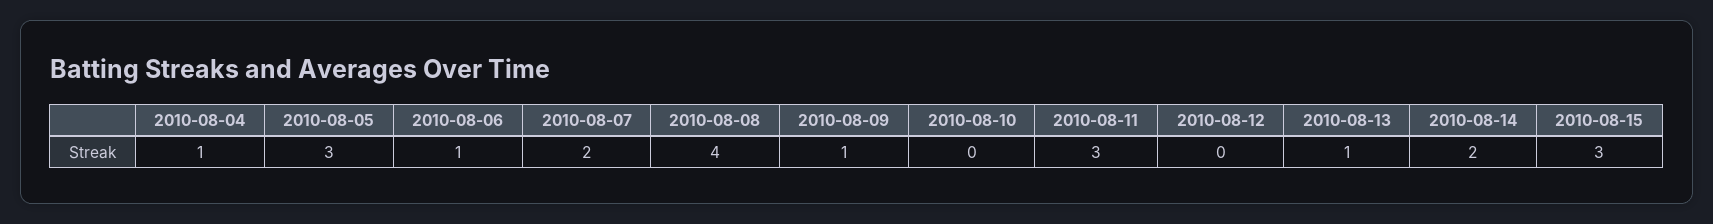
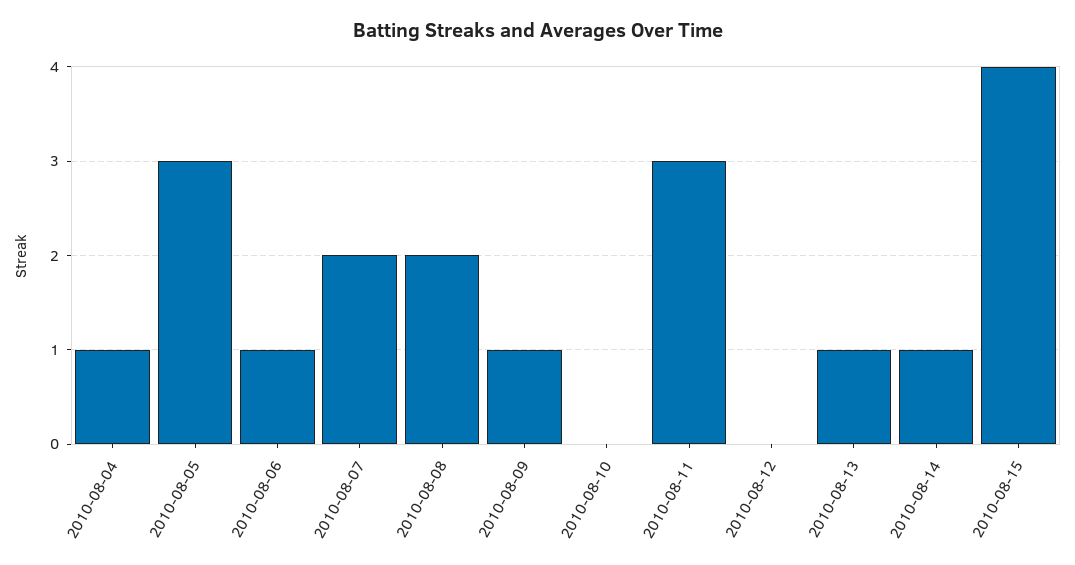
2010-08-08: 4 -> 2
2010-08-14: 2 -> 1
2010-08-15: 3 -> 4

